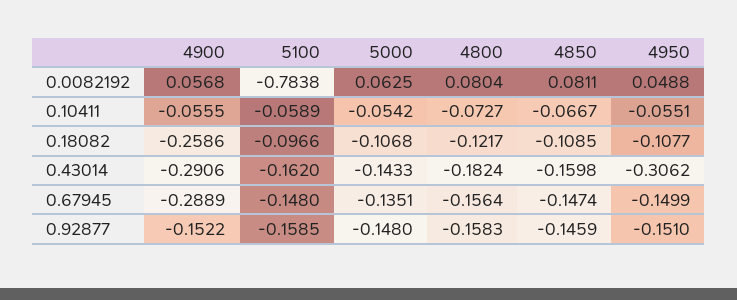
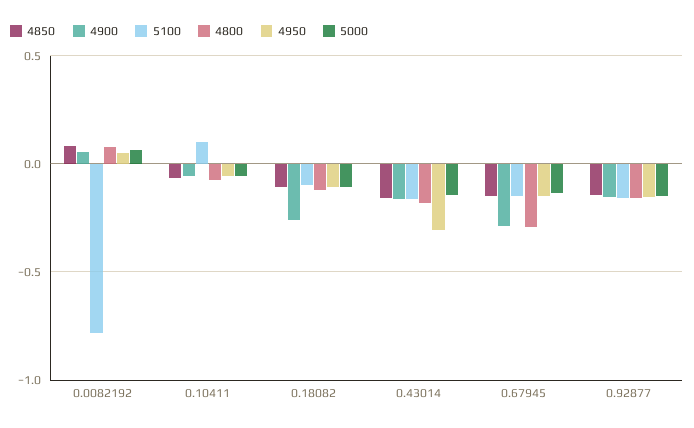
5100, 0.10411: -0.0589 -> 0.1
4900, 0.43014: -0.2906 -> -0.15
4800, 0.67945: -0.1564 -> -0.3

